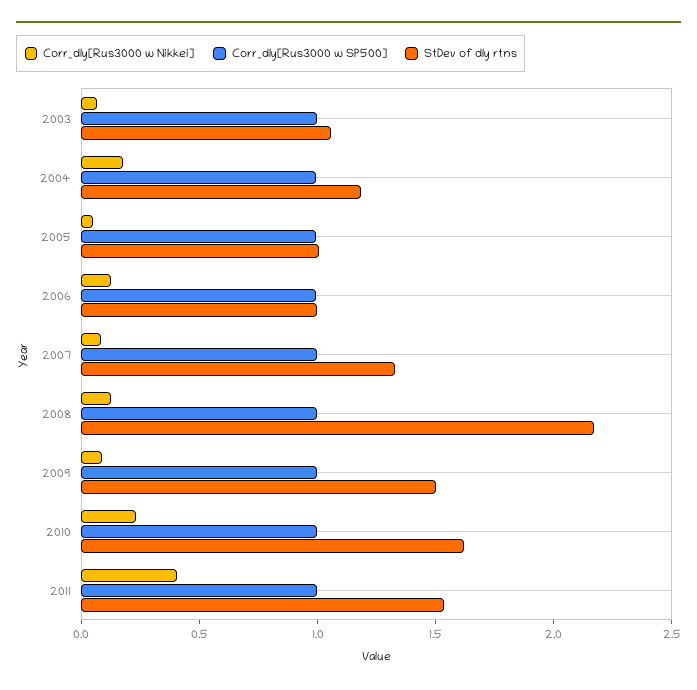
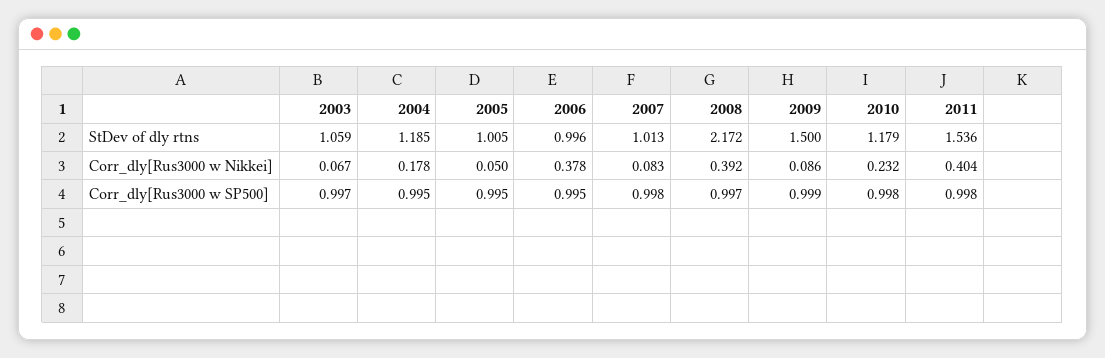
Corr_dly[Rus3000 w Nikkei], 2006: 0.1 -> 0.378
StDev of dly rtns, 2007: 1.3 -> 1.013
Corr_dly[Rus3000 w Nikkei], 2008: 0.1 -> 0.392
StDev of dly rtns, 2010: 1.6 -> 1.179

